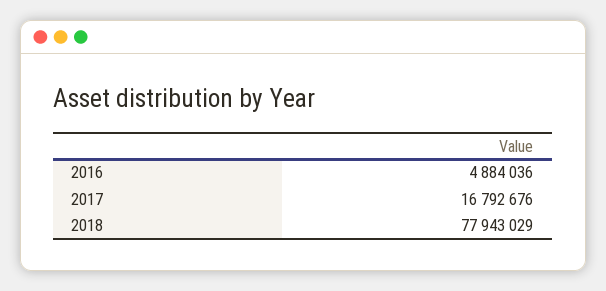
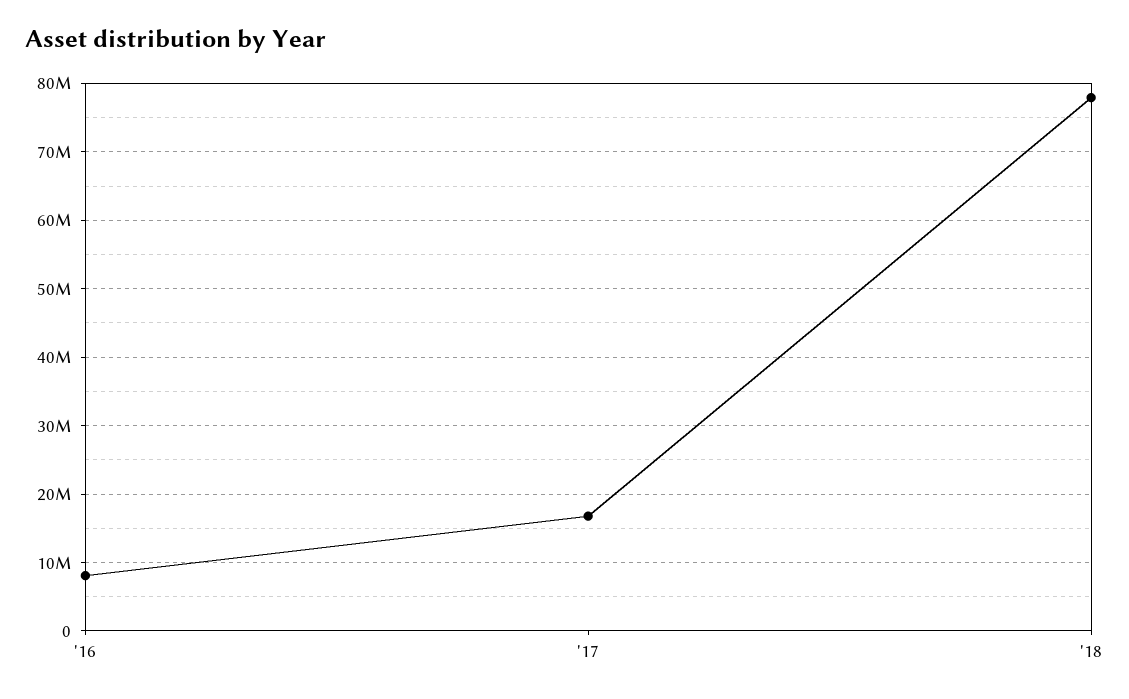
2016: 4884036 -> 8000000

